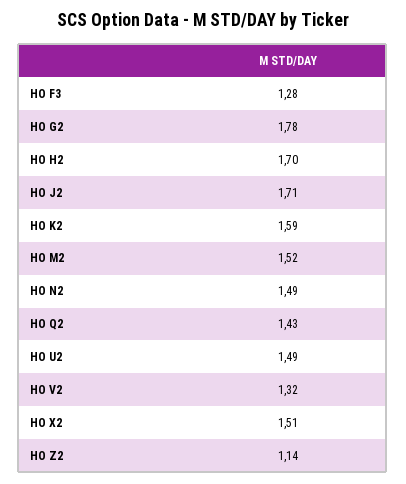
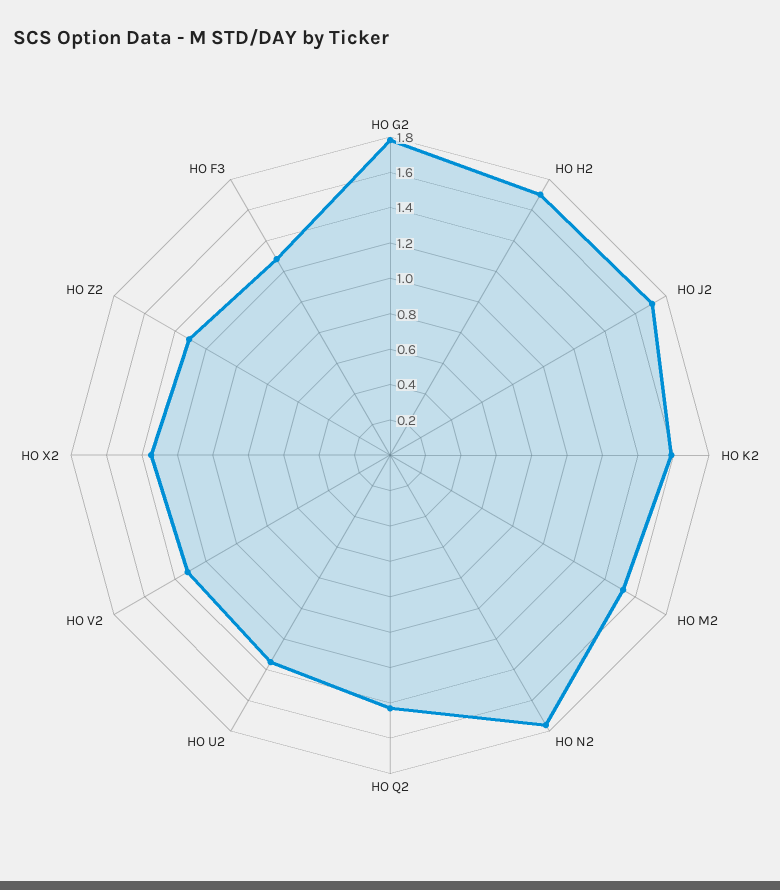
HO N2: 1.49 -> 1.75
HO U2: 1.49 -> 1.35
HO X2: 1.51 -> 1.35
HO Z2: 1.14 -> 1.3

